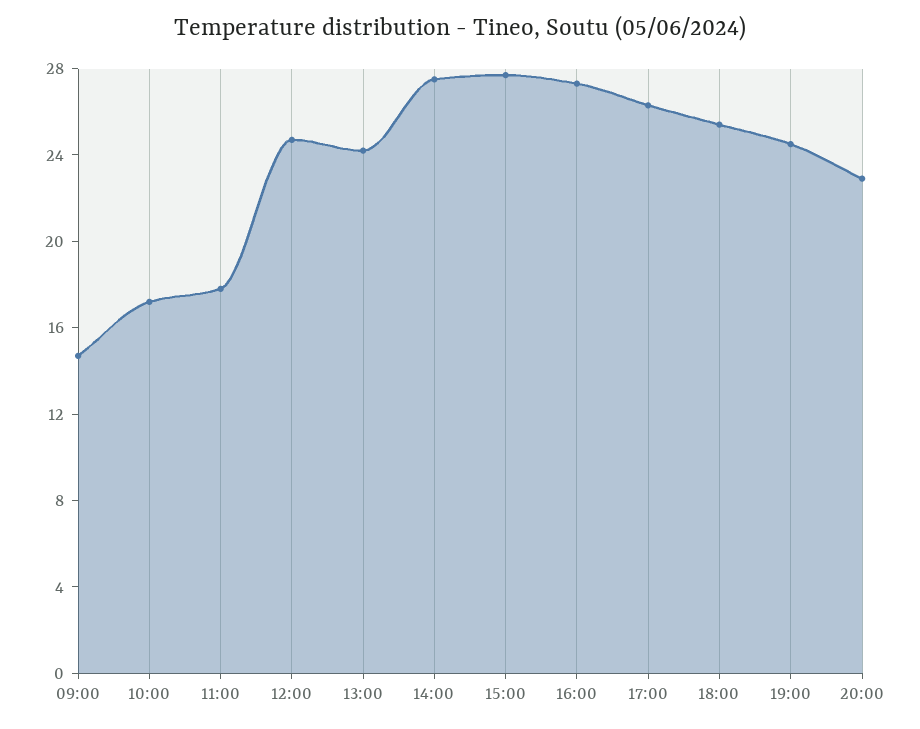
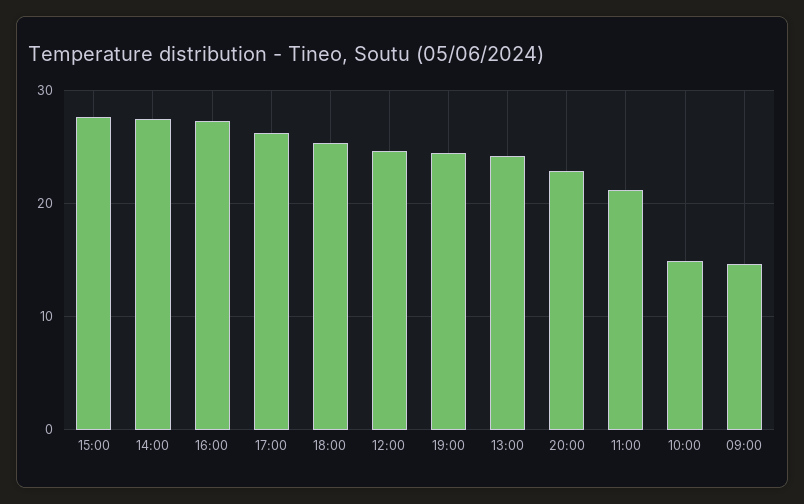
10:00: 17 -> 15
11:00: 18 -> 21

